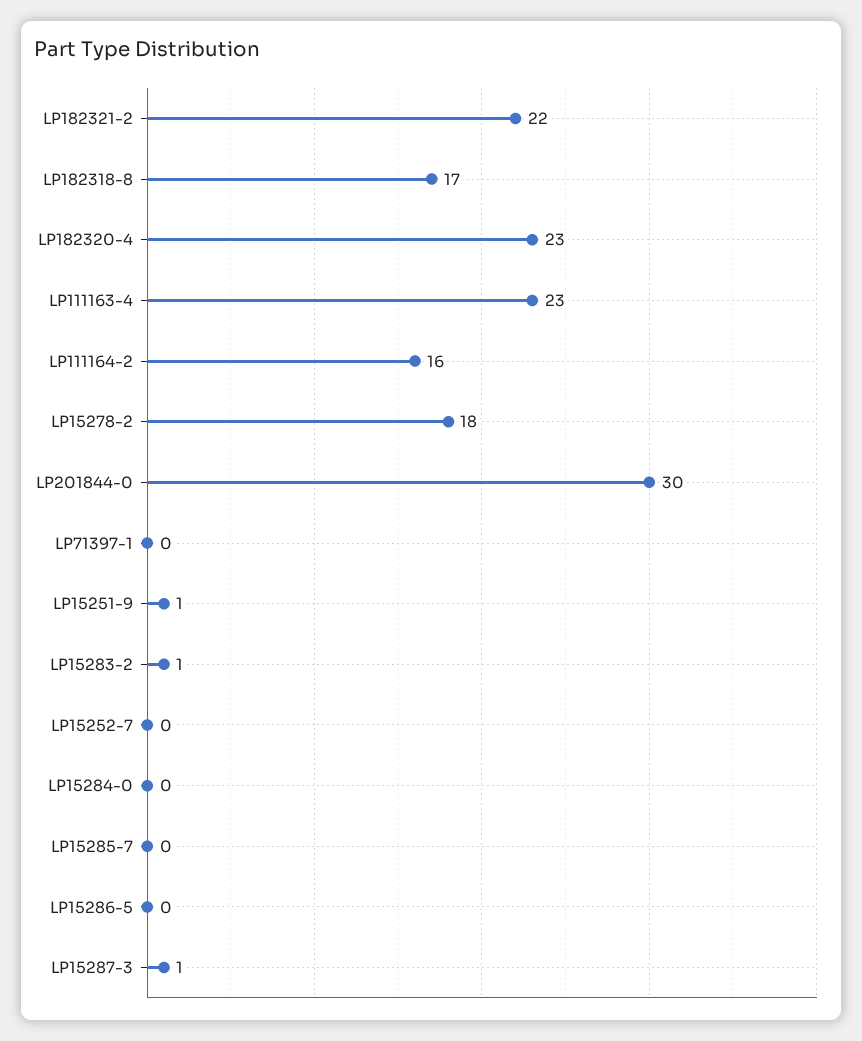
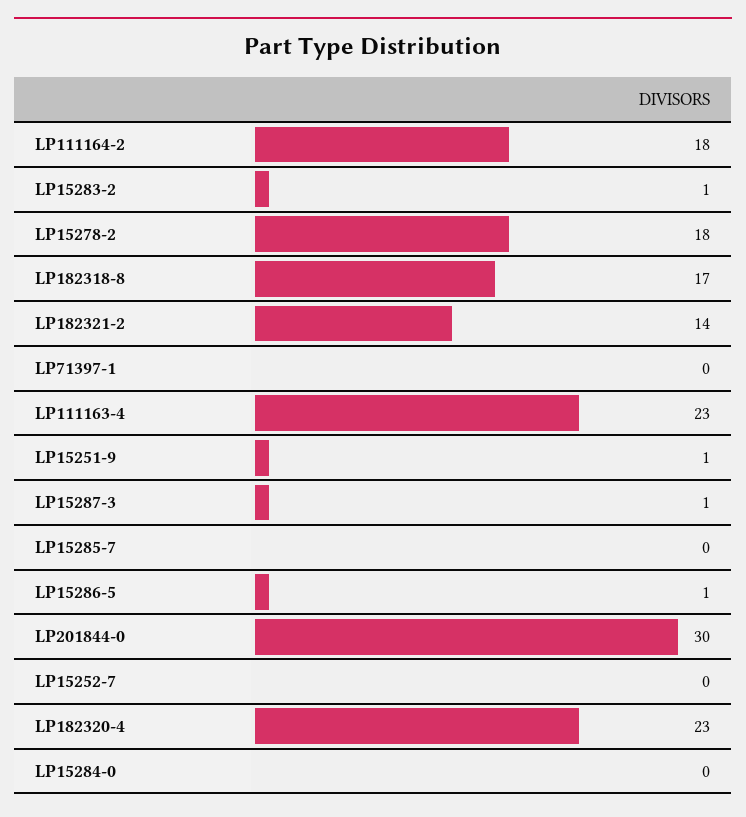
LP182321-2: 22 -> 14
LP111164-2: 16 -> 18
LP15286-5: 0 -> 1

